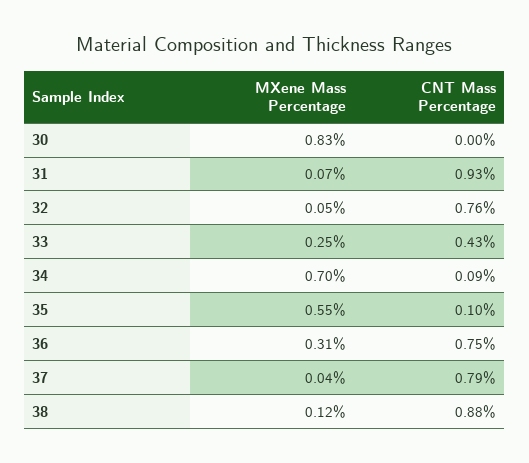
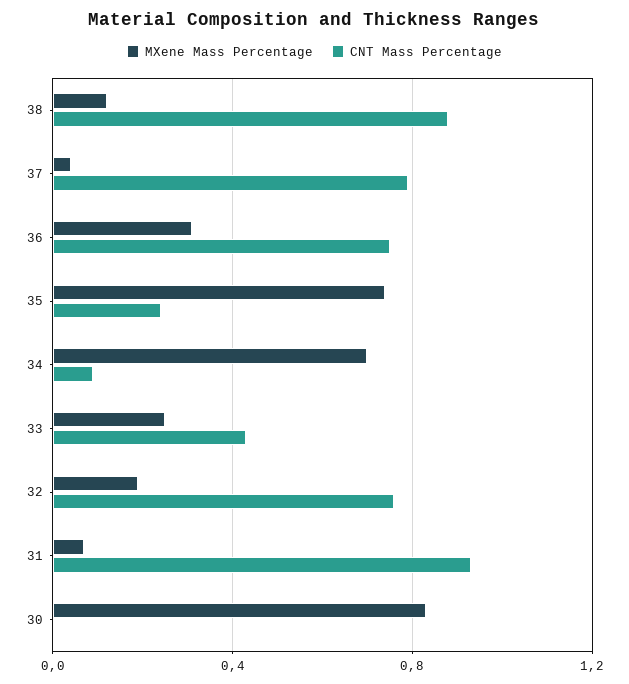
MXene Mass Percentage, 32: 0.05 -> 0.2
MXene Mass Percentage, 35: 0.55 -> 0.75
CNT Mass Percentage, 35: 0.1 -> 0.25

